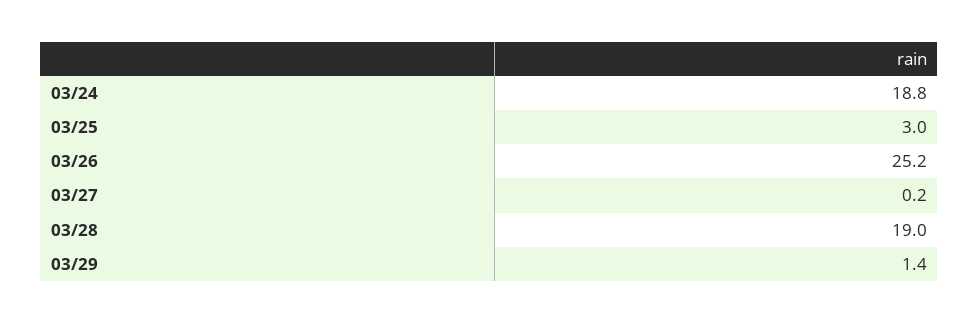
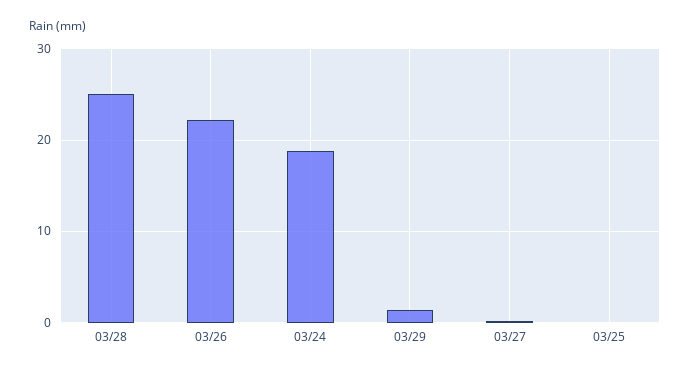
03/25: 3 -> 0
03/26: 25.2 -> 22
03/28: 19 -> 25

